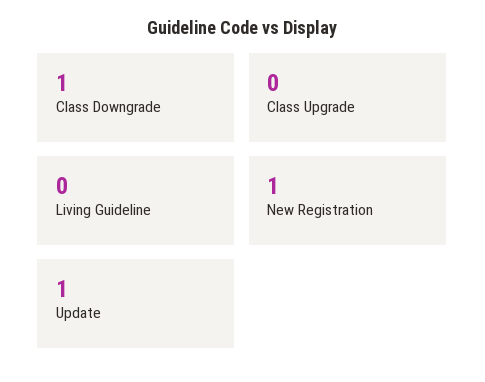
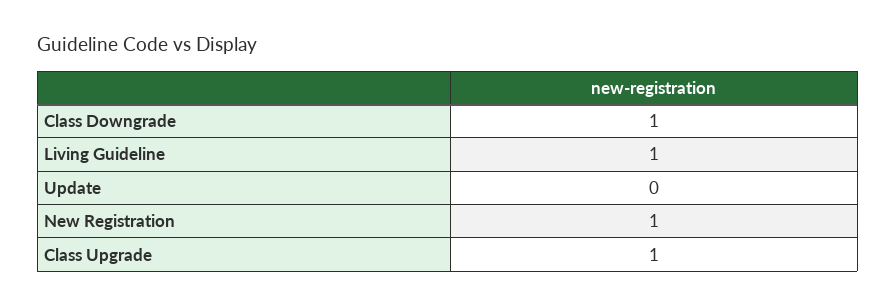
Class Upgrade: 0 -> 1
Living Guideline: 0 -> 1
Update: 1 -> 0

